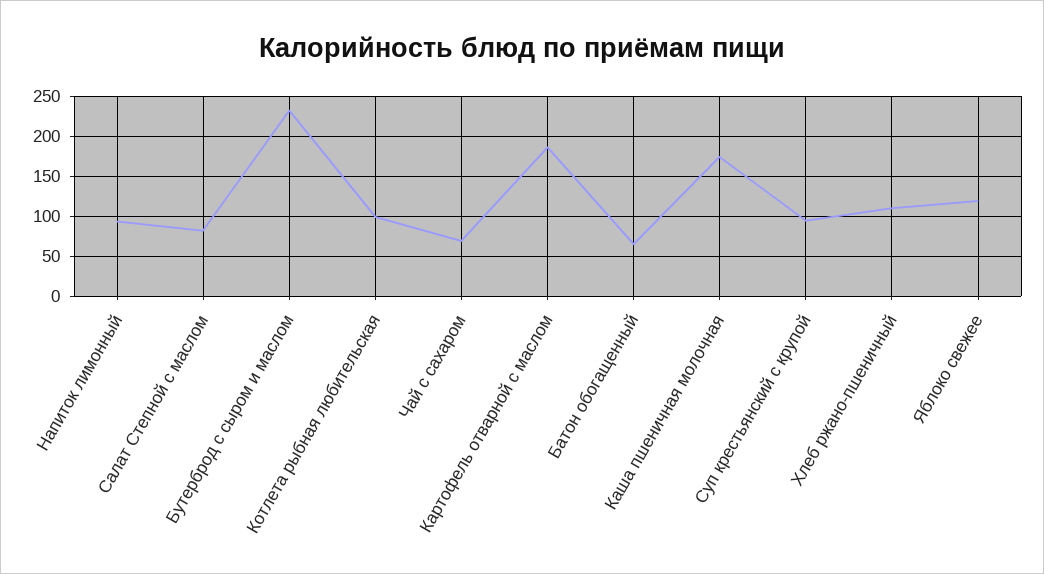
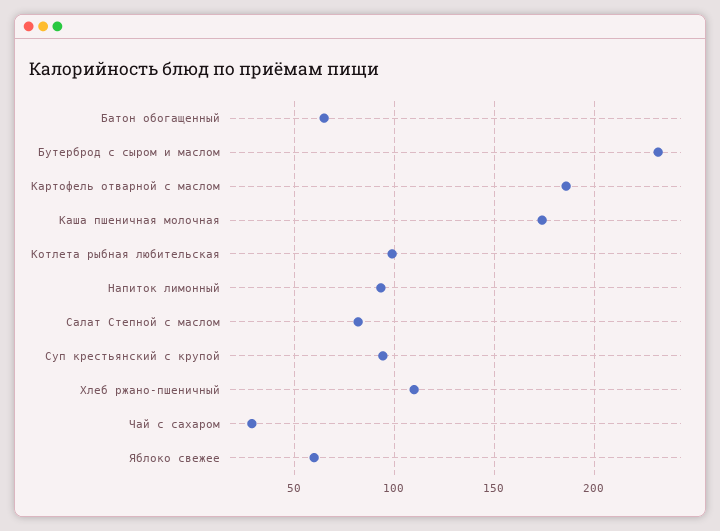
Чай с сахаром: 70 -> 30
Яблоко свежее: 120 -> 60

